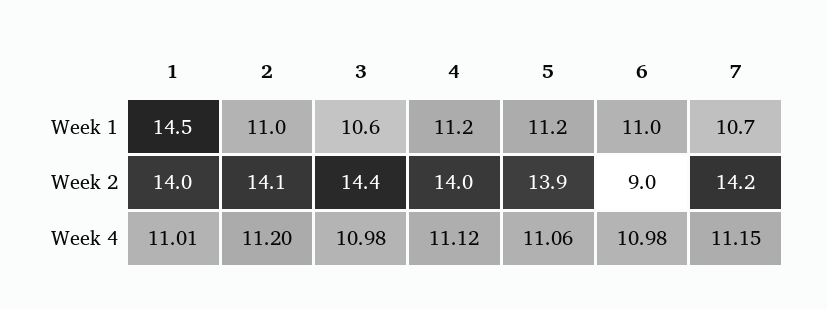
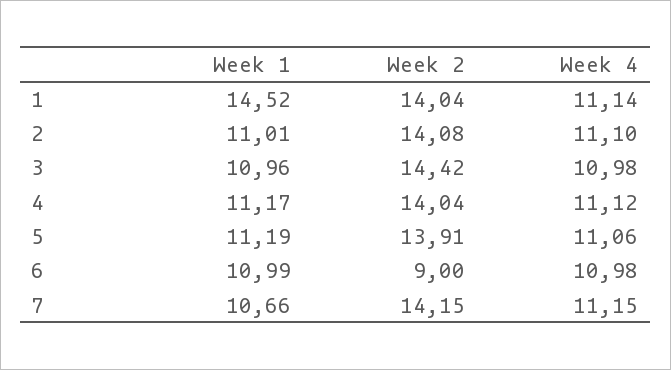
3, Week 1: 10.6 -> 10.96
1, Week 4: 11.01 -> 11.14
2, Week 4: 11.2 -> 11.1

